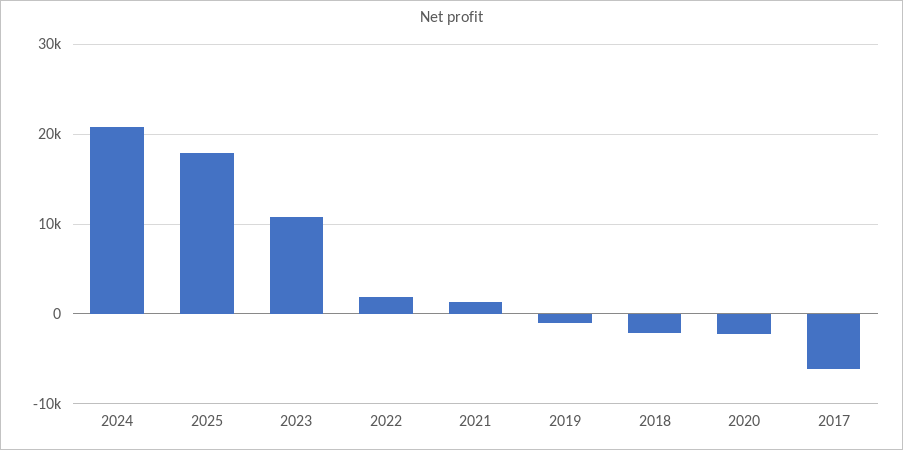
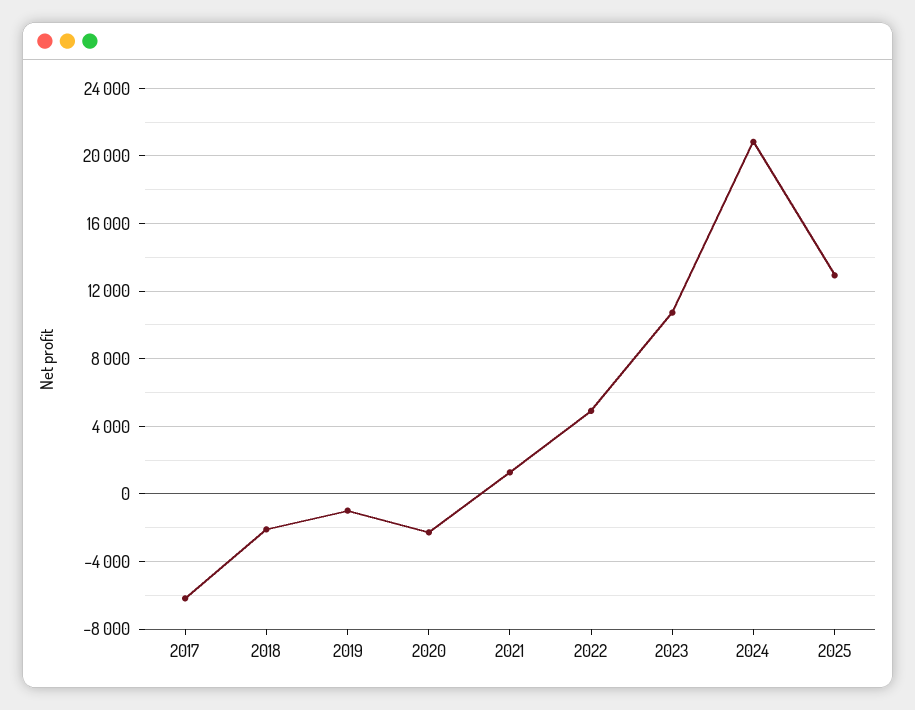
2025: 18000 -> 13000
2022: 2000 -> 5000

